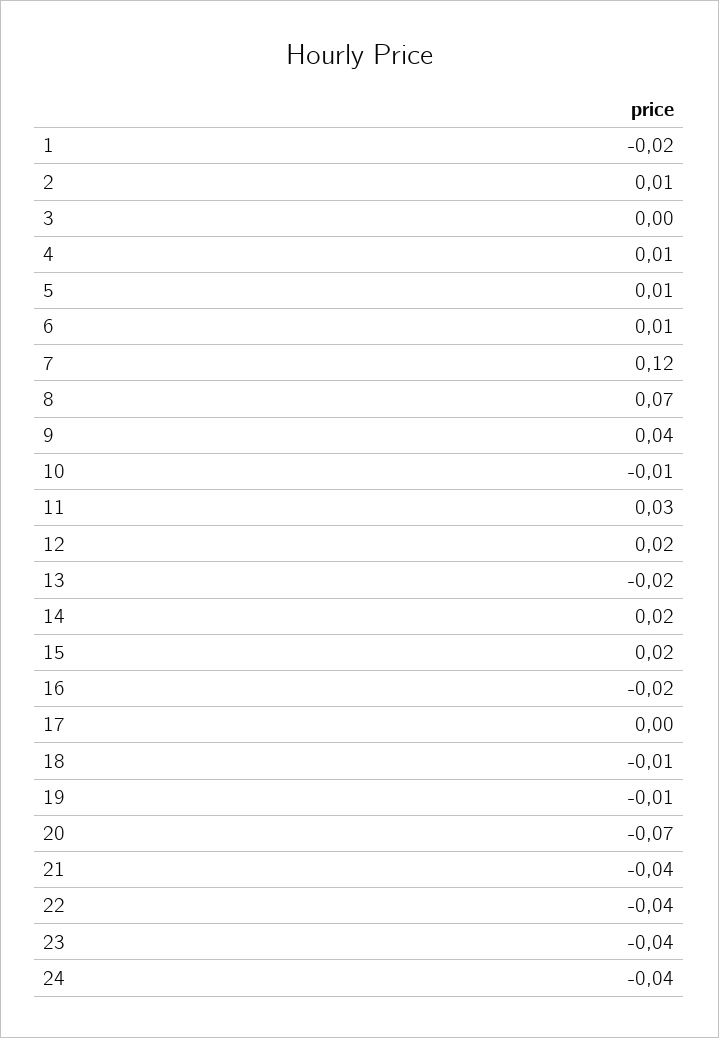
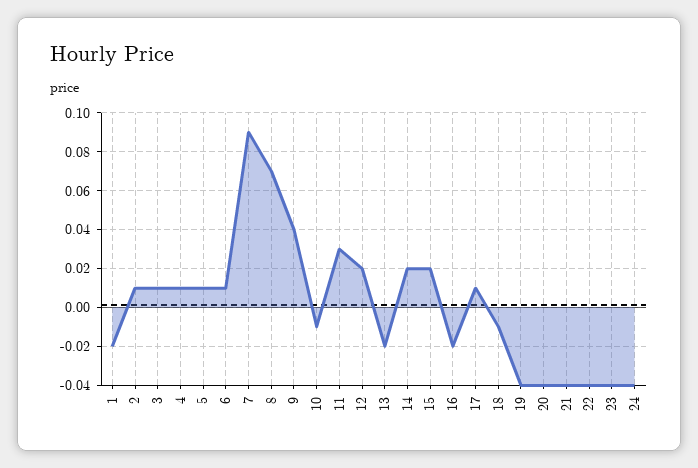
3: 0 -> 0.01
7: 0.12 -> 0.09
17: 0 -> 0.01
19: -0.01 -> -0.04
20: -0.07 -> -0.04

